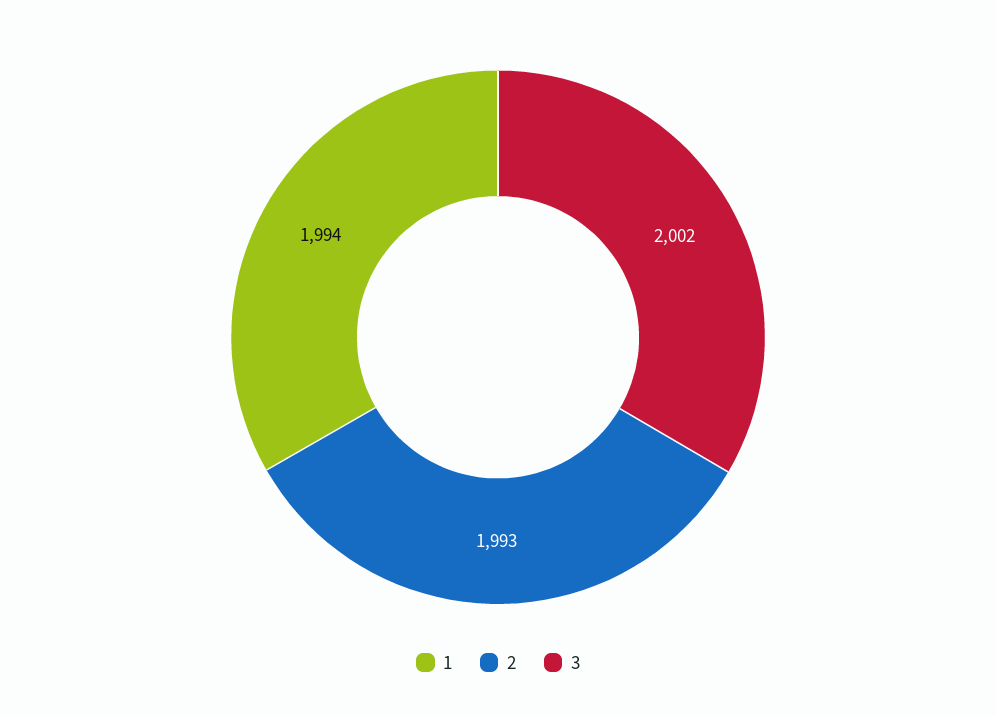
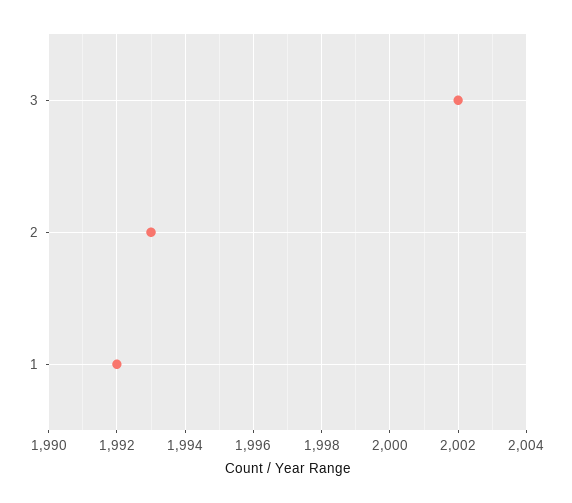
1: 1994 -> 1992

